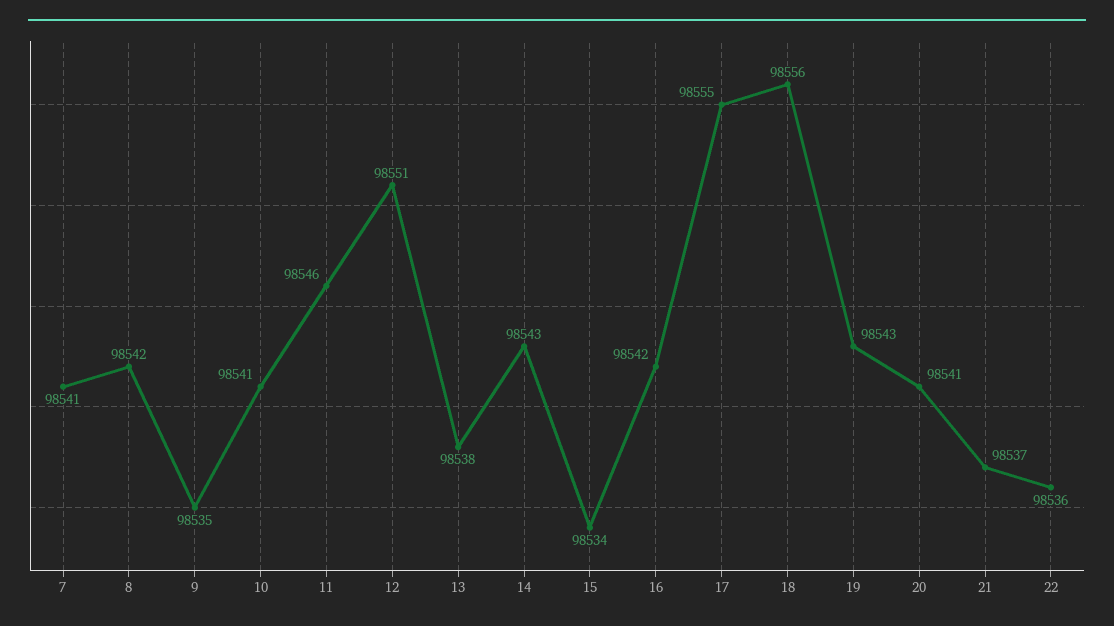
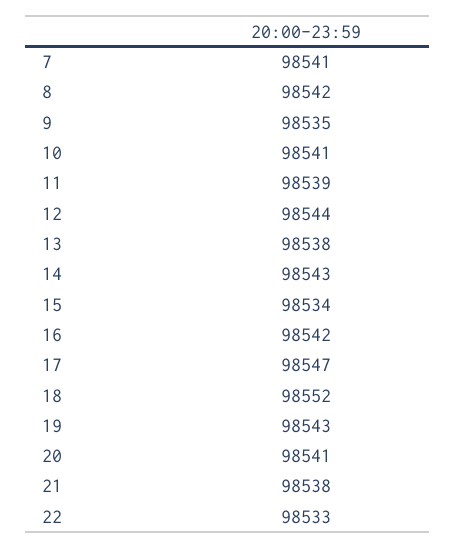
11: 98546 -> 98539
12: 98551 -> 98544
17: 98555 -> 98547
18: 98556 -> 98552
21: 98537 -> 98538
22: 98536 -> 98533

